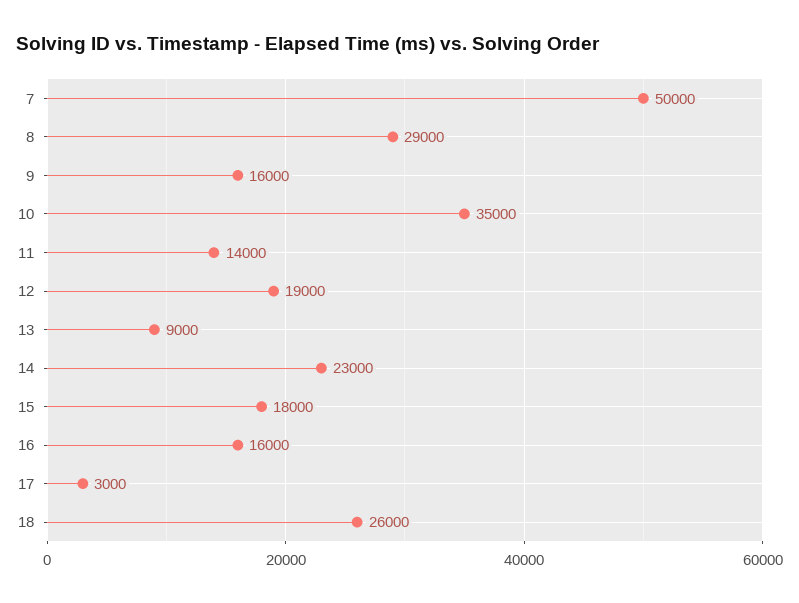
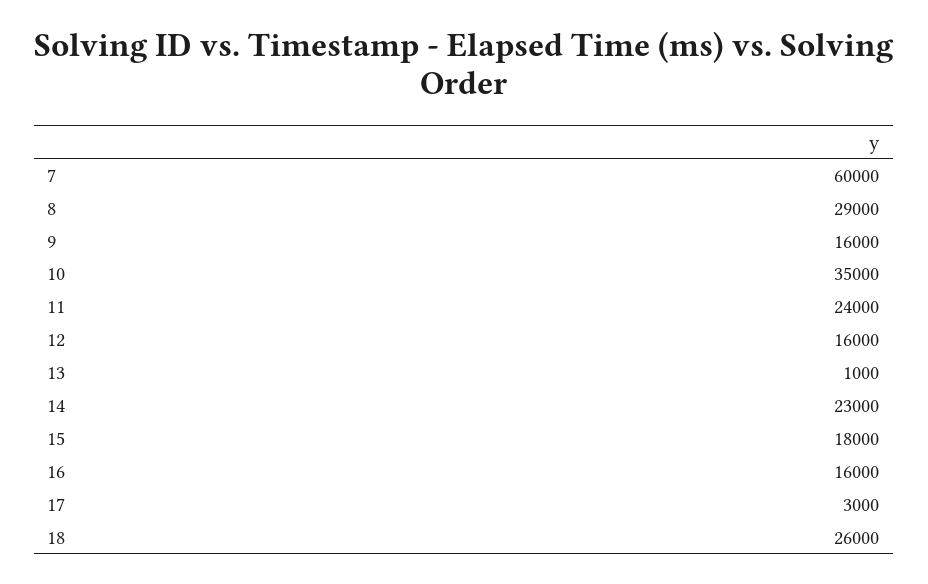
7: 50000 -> 60000
11: 14000 -> 24000
12: 19000 -> 16000
13: 9000 -> 1000

